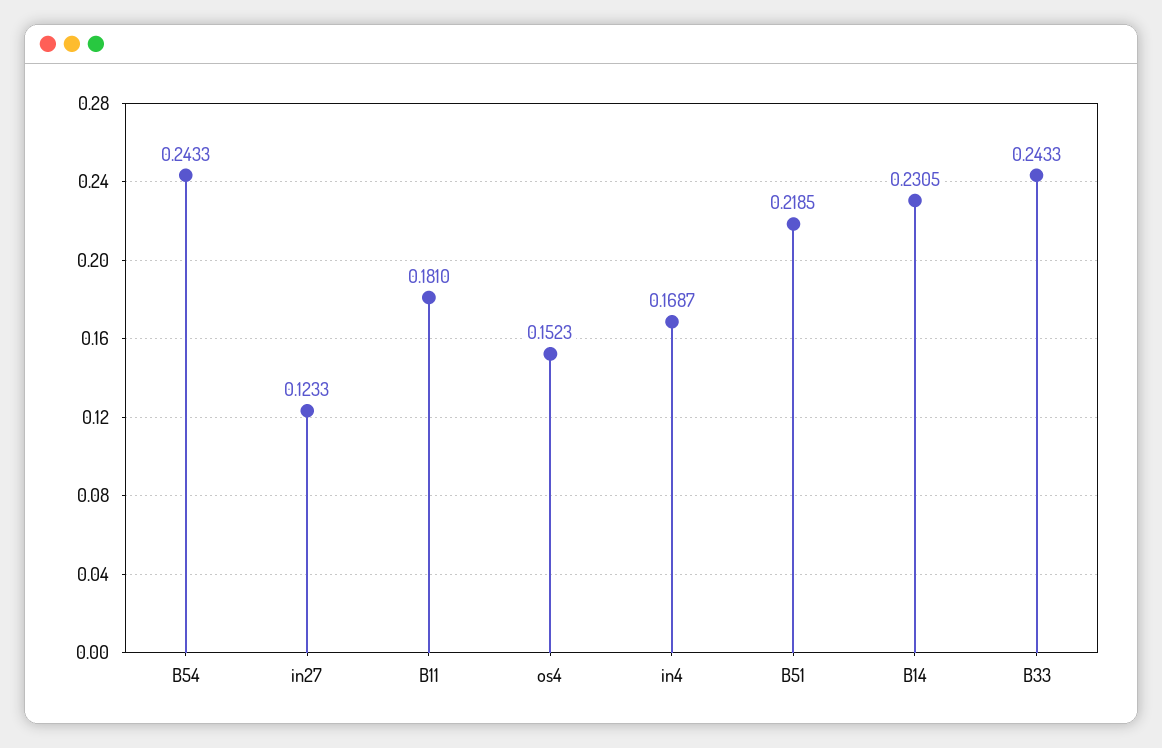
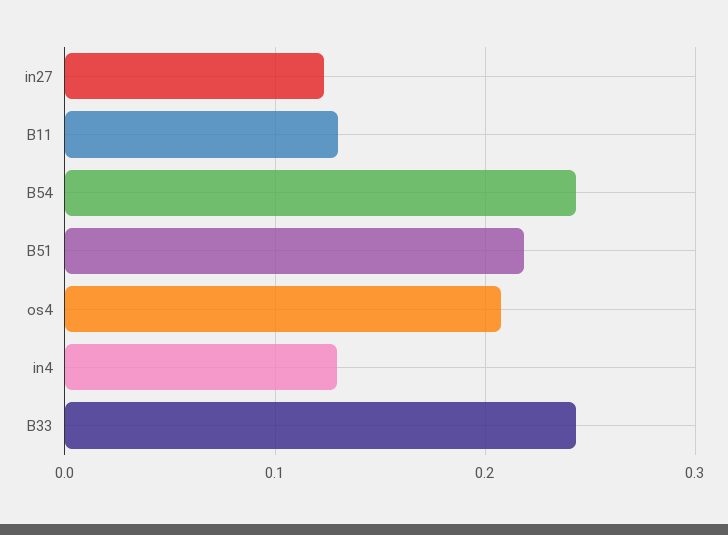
B11: 0.181 -> 0.13
os4: 0.1523 -> 0.21
in4: 0.1687 -> 0.13
B14: 0.2305 -> none

